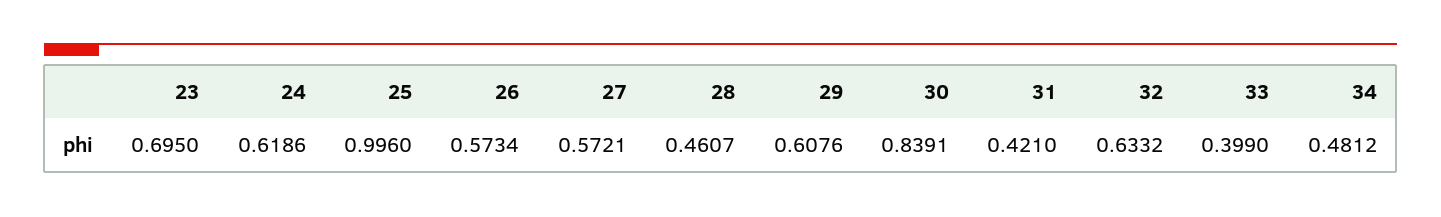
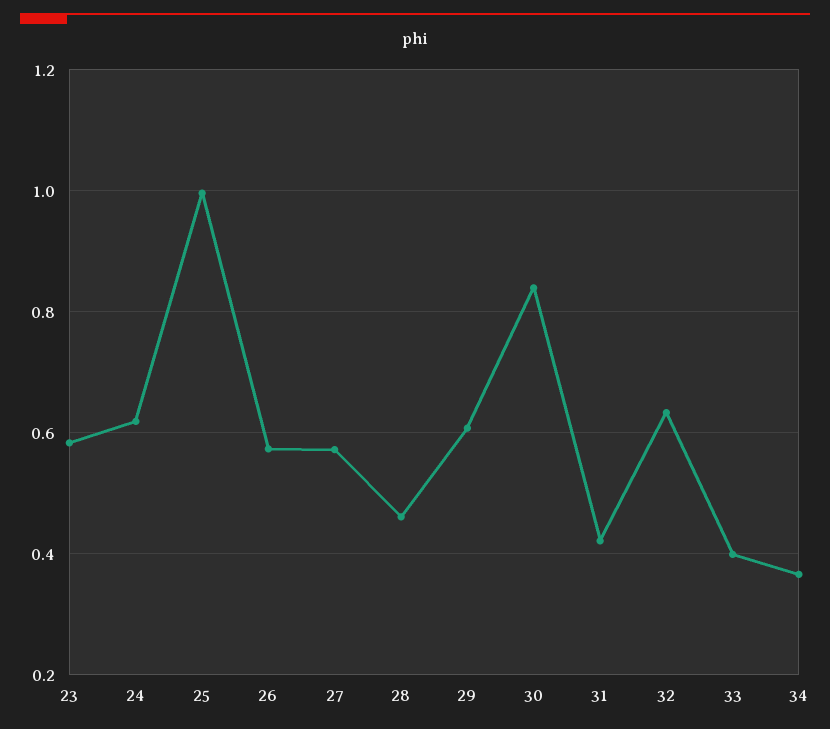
23: 0.695 -> 0.58
34: 0.4812 -> 0.36

